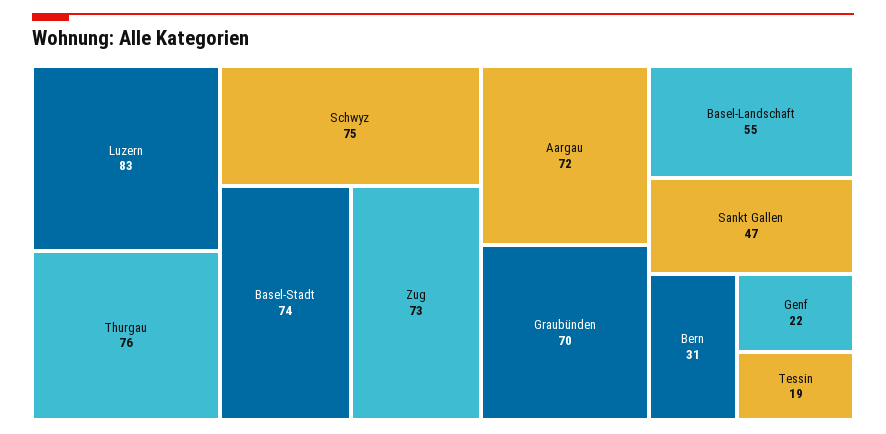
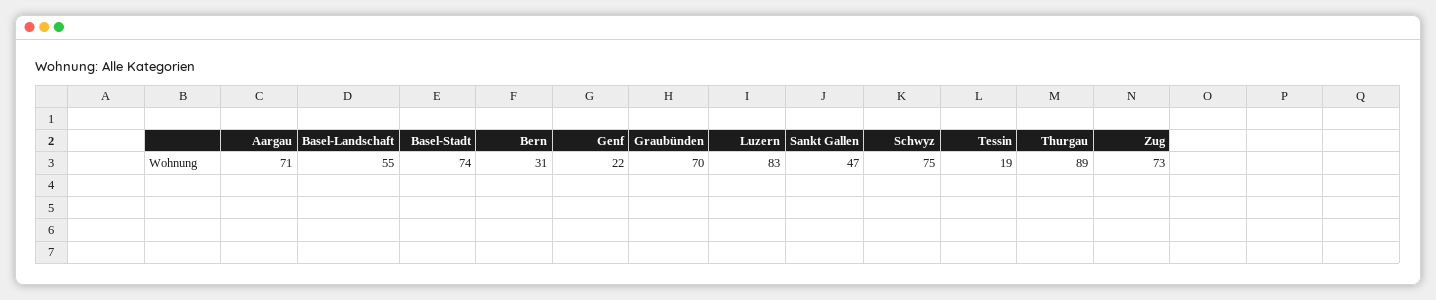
Thurgau: 76 -> 89
Aargau: 72 -> 71

